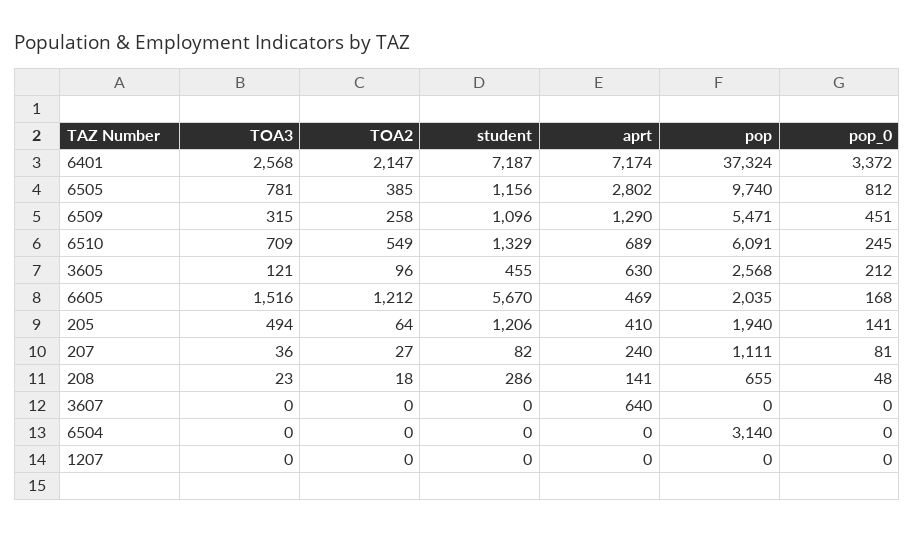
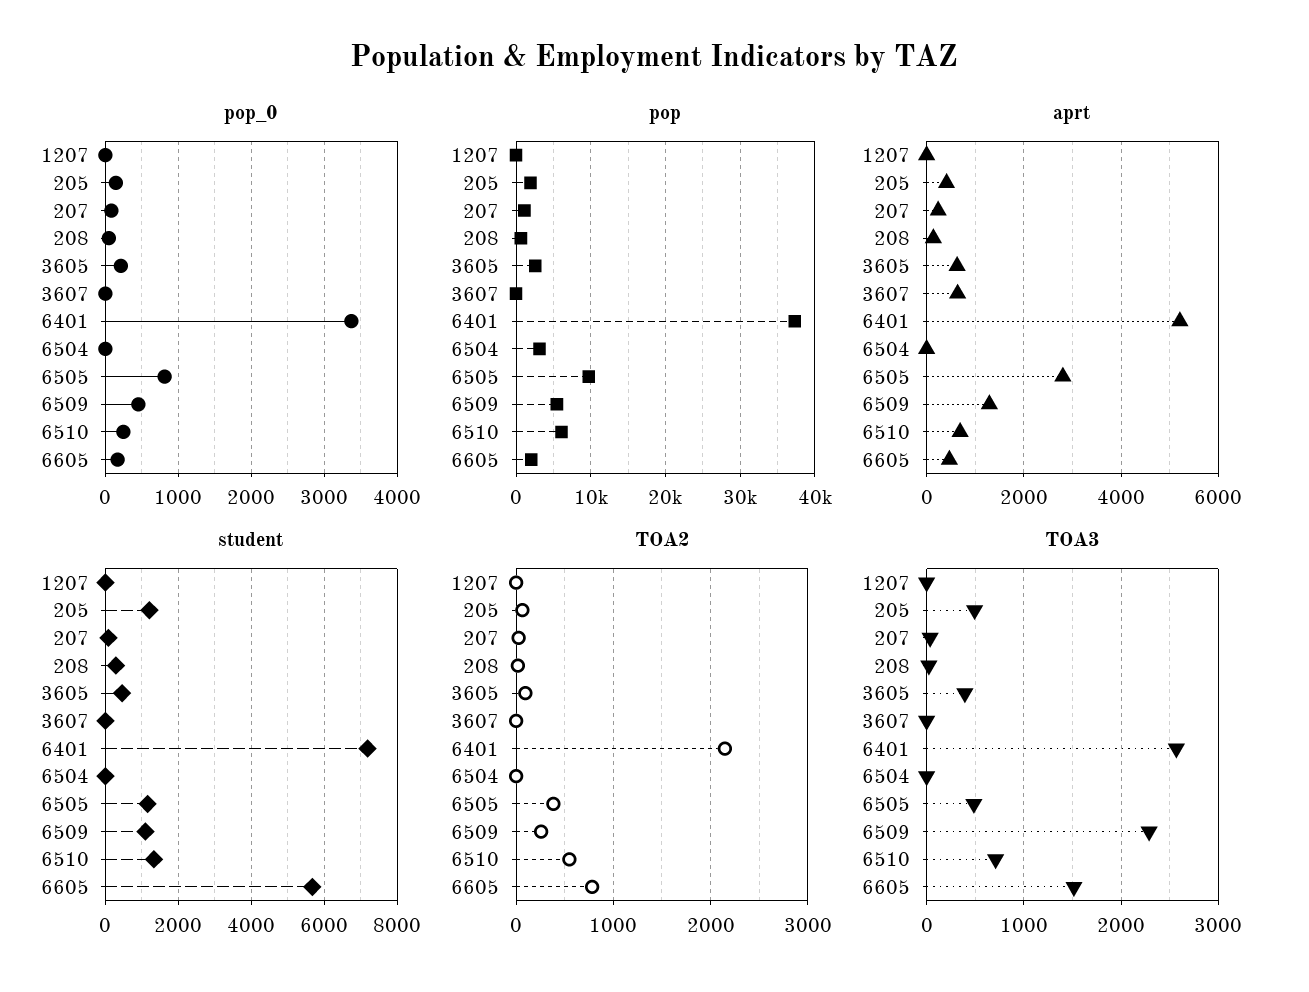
aprt, 6401: 7174 -> 5200
TOA3, 6505: 781 -> 500
TOA3, 6509: 315 -> 2300
TOA3, 3605: 121 -> 400
TOA2, 6605: 1212 -> 800

